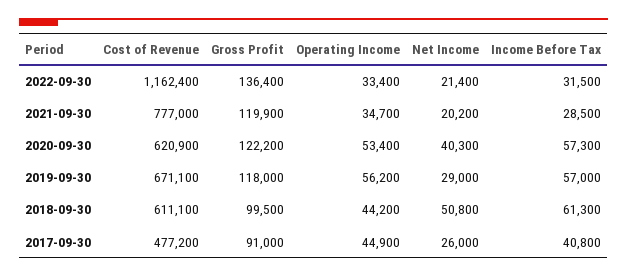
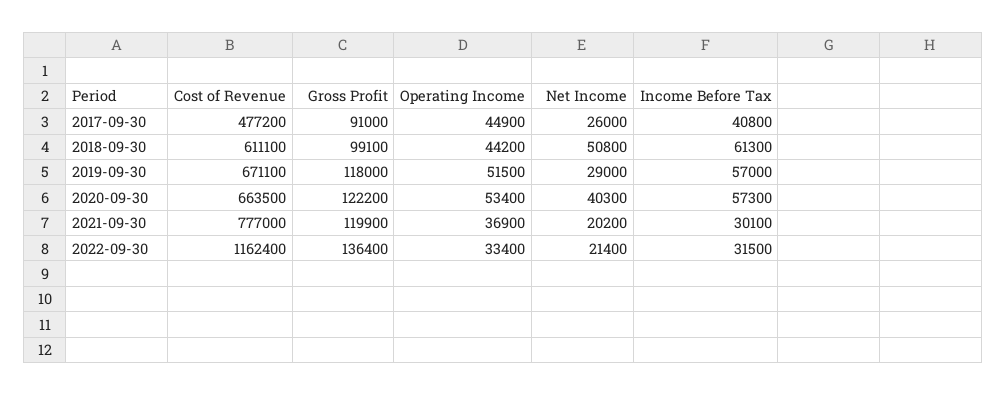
Operating Income, 2021-09-30: 34700 -> 36900
Income Before Tax, 2021-09-30: 28500 -> 30100
Cost of Revenue, 2020-09-30: 620900 -> 663500
Operating Income, 2019-09-30: 56200 -> 51500
Gross Profit, 2018-09-30: 99500 -> 99100

